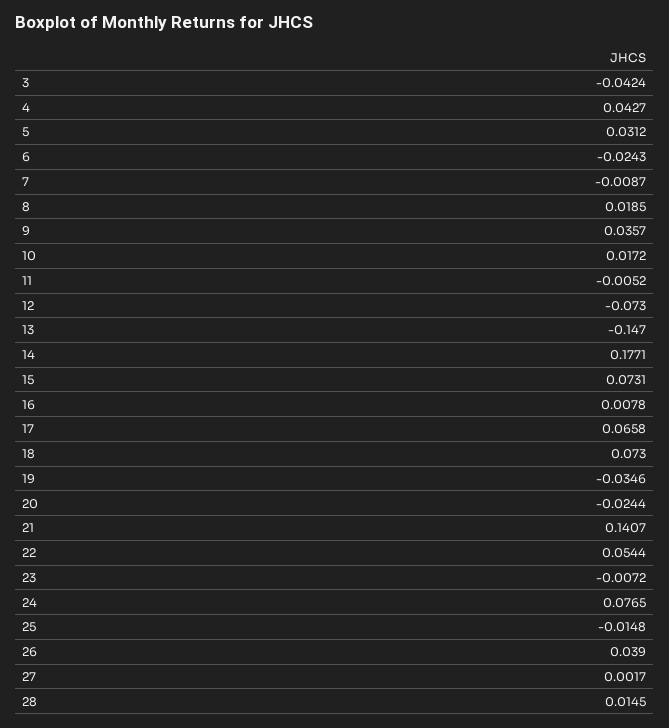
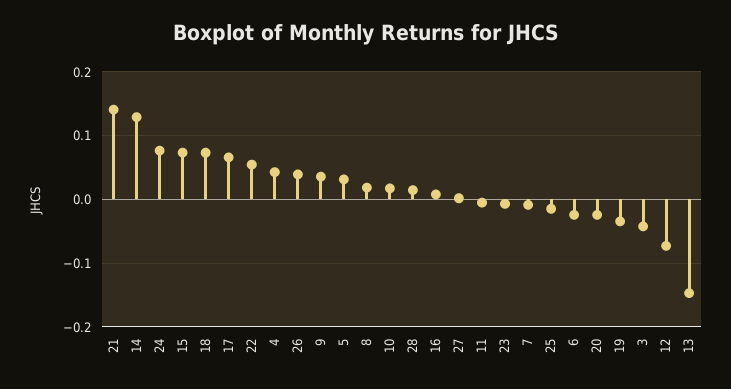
14: 0.1771 -> 0.13

